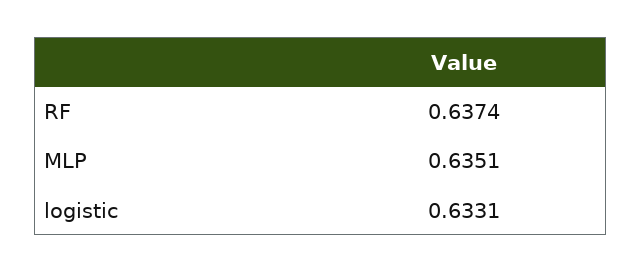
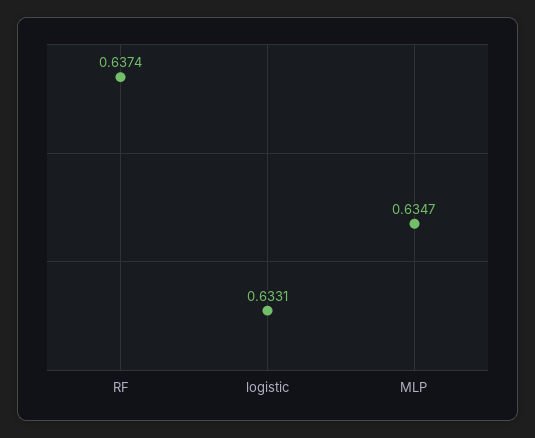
MLP: 0.6351 -> 0.6347

